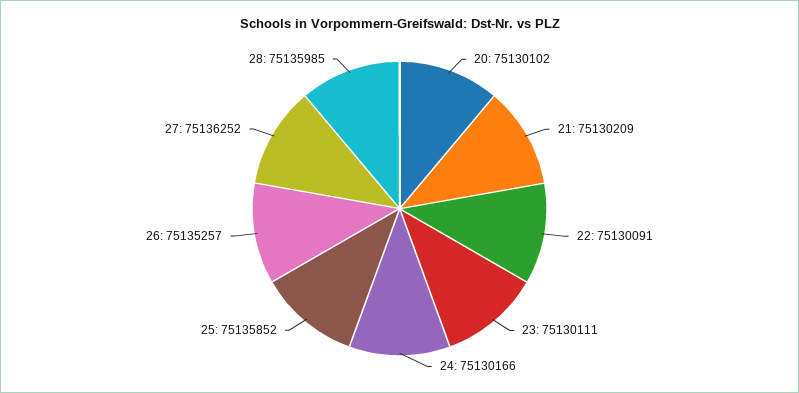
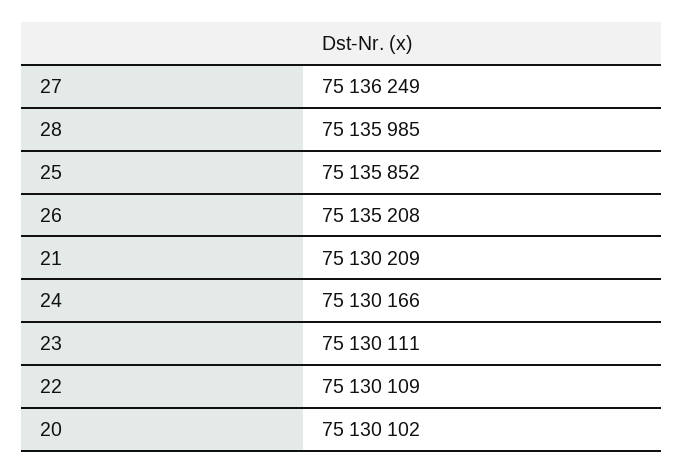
22: 75130091 -> 75130109
26: 75135257 -> 75135208
27: 75136252 -> 75136249

